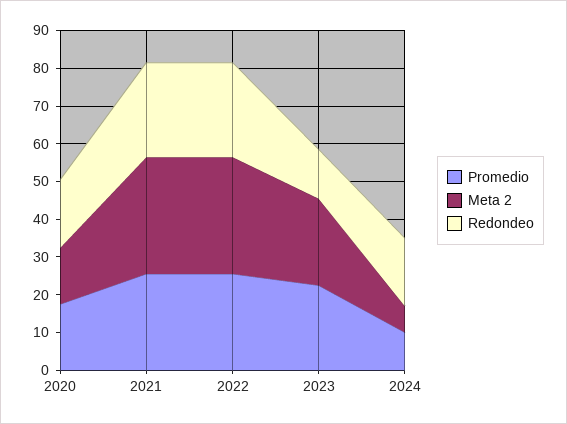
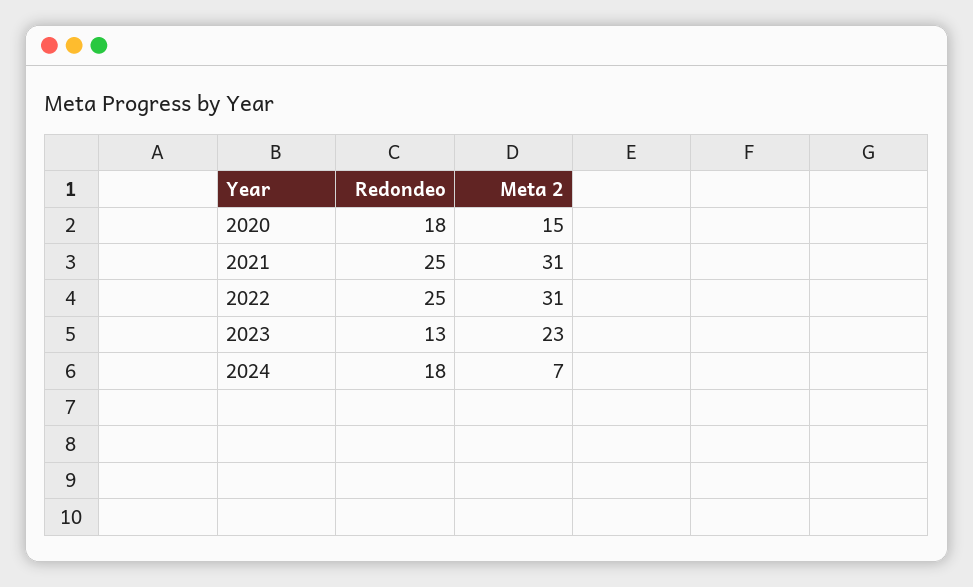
Promedio, 2020: 17.5 -> none
Promedio, 2021: 25 -> none
Promedio, 2022: 25 -> none
Promedio, 2023: 22.5 -> none
Promedio, 2024: 10 -> none

